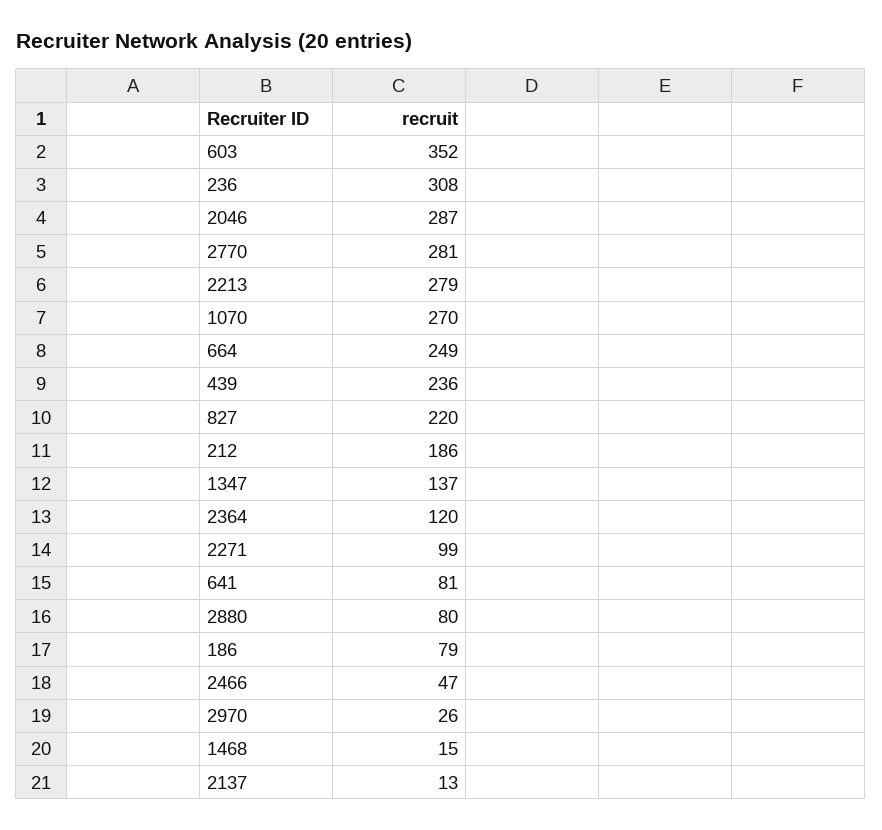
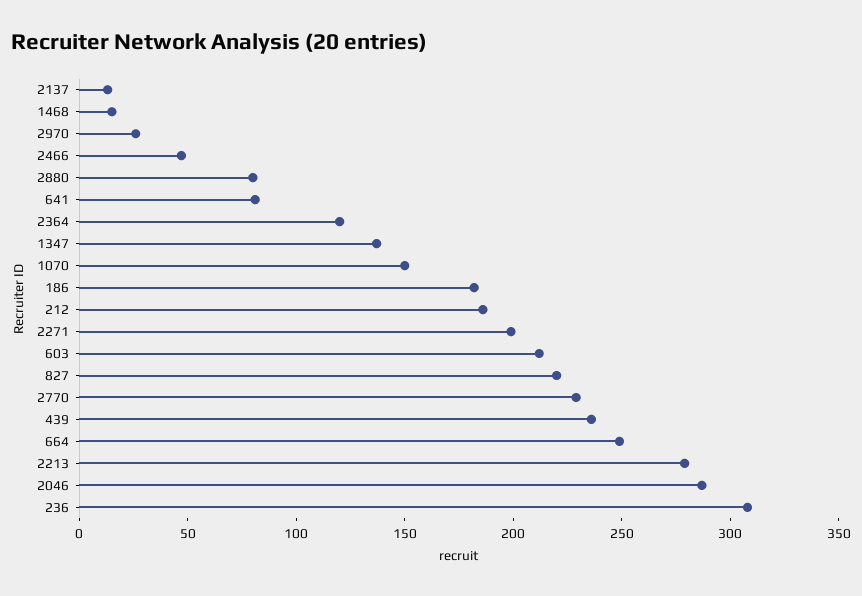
603: 352 -> 210
2770: 281 -> 230
1070: 270 -> 150
2271: 99 -> 200
186: 79 -> 180

